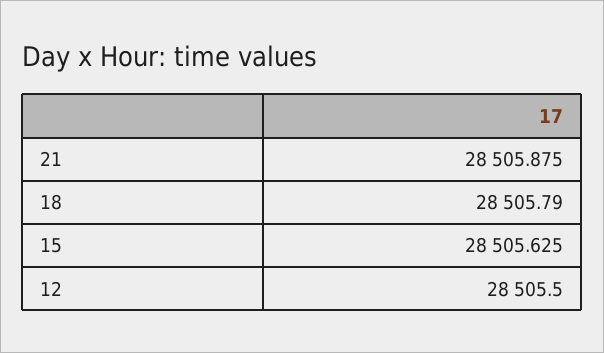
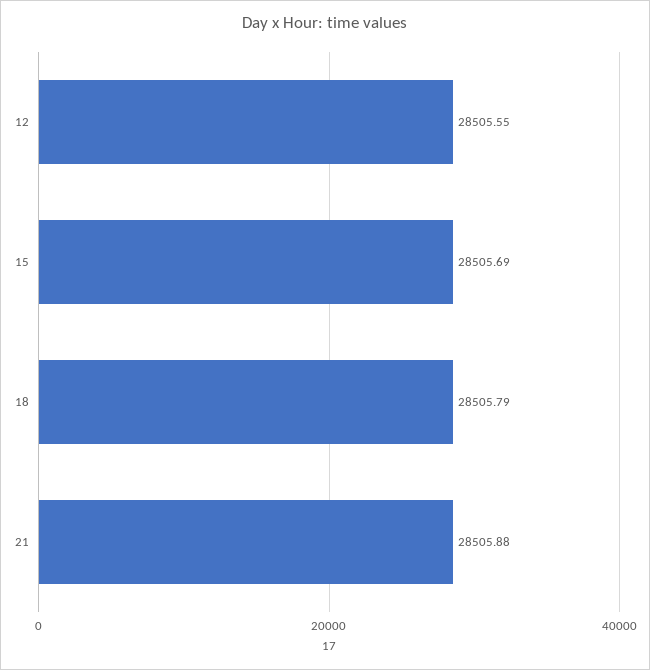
15: 28505.625 -> 28505.69
12: 28505.5 -> 28505.55

